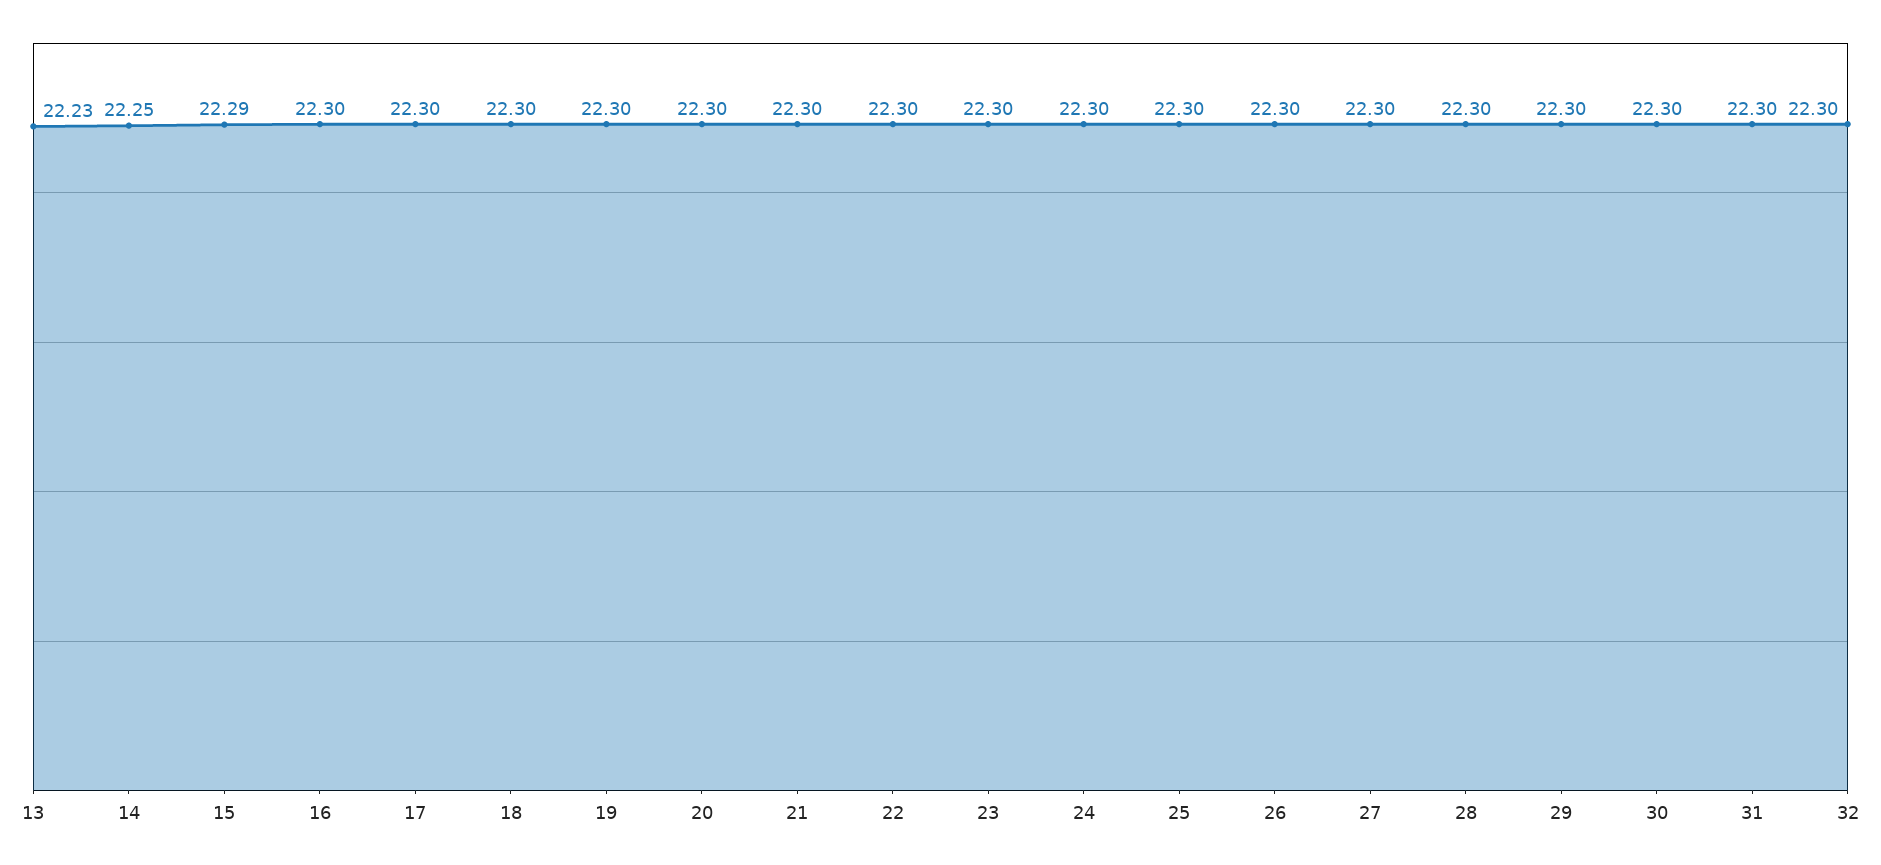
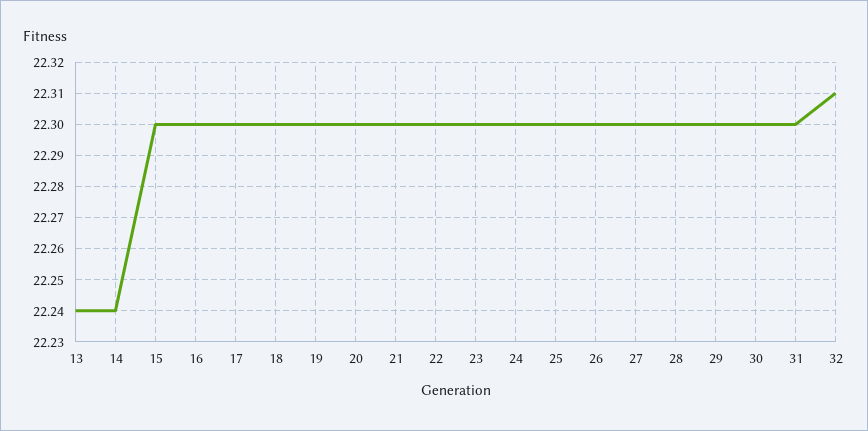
13: 22.23 -> 22.24
14: 22.25 -> 22.24
15: 22.29 -> 22.3
32: 22.3 -> 22.31

